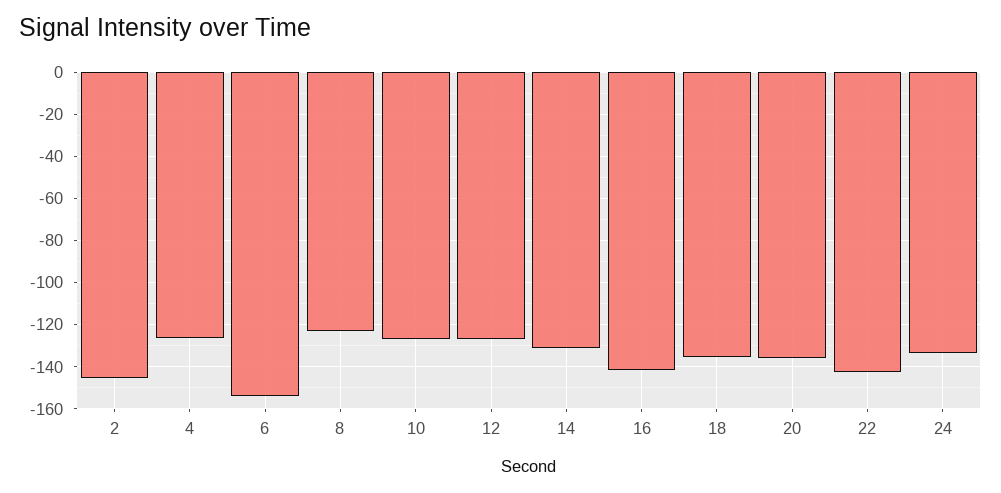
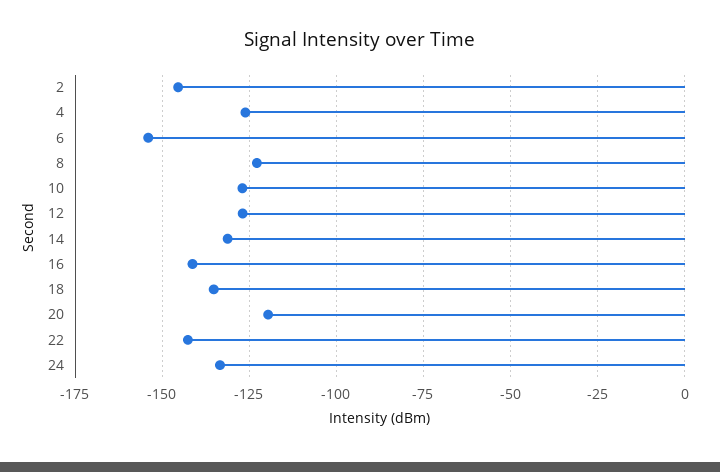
20: -135 -> -120

